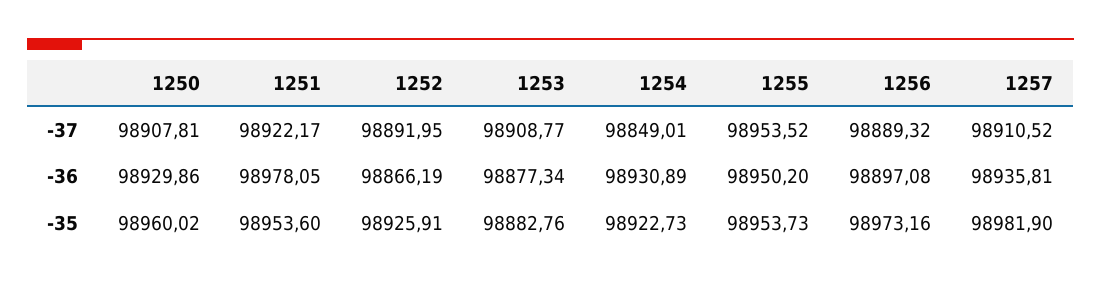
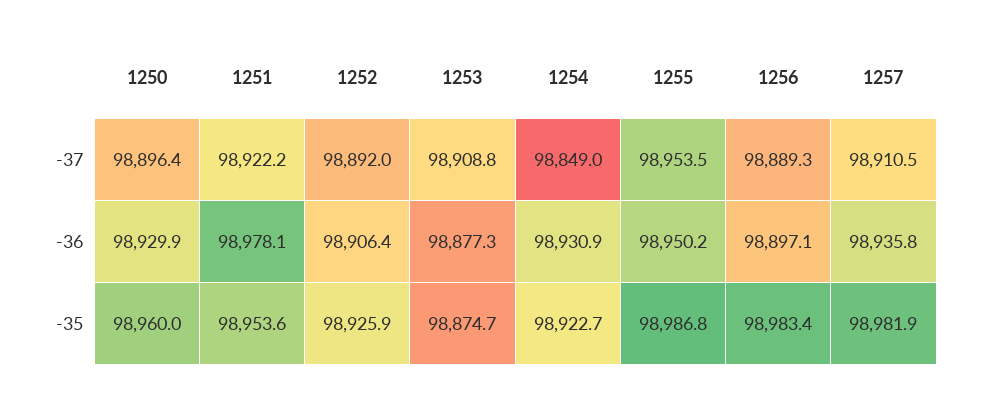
1250, -37: 98907.81 -> 98896.4
1252, -36: 98866.19 -> 98906.4
1253, -35: 98882.76 -> 98874.7
1255, -35: 98953.73 -> 98986.8
1256, -35: 98973.16 -> 98983.4

